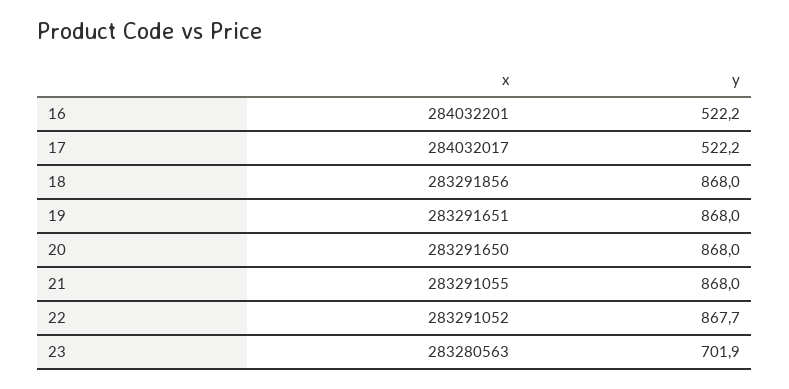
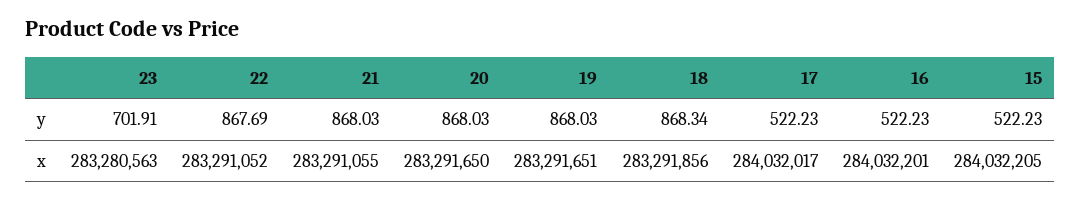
y, 18: 868 -> 868.34
y, 15: none -> 522.23
x, 15: none -> 284032205

